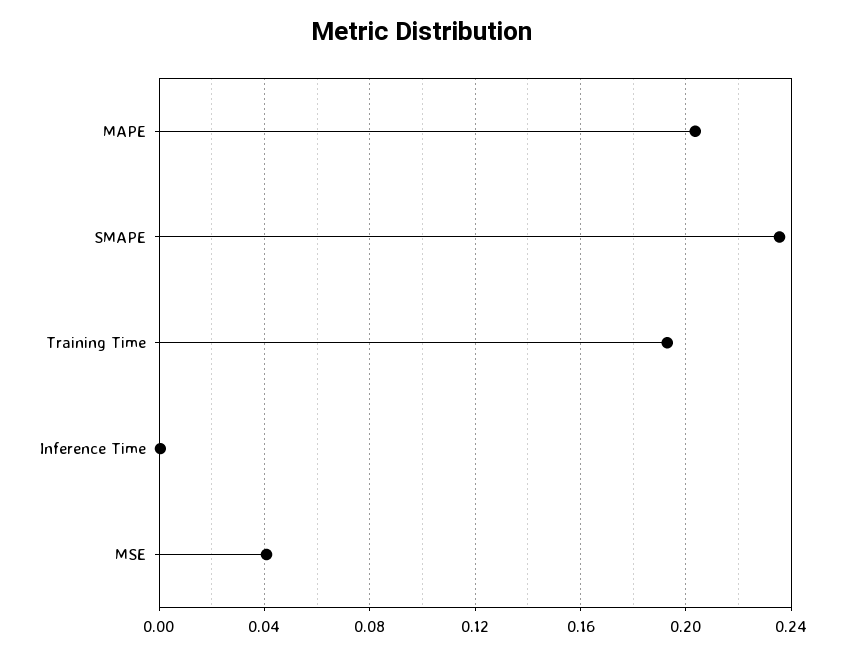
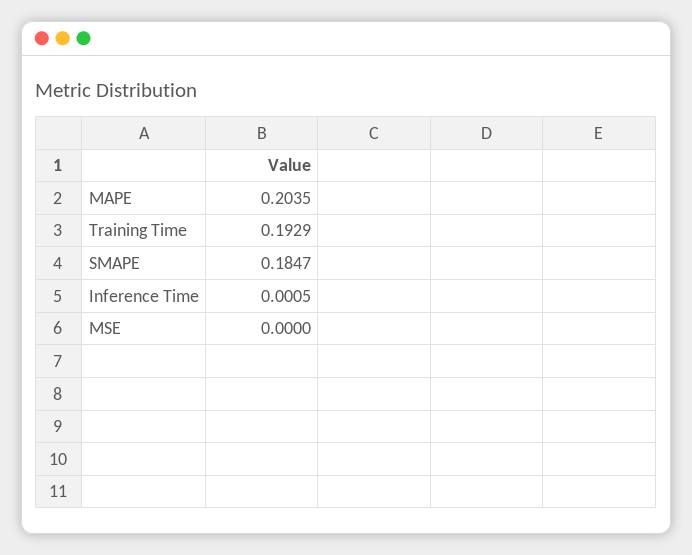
SMAPE: 0.235 -> 0.1847
MSE: 0.04 -> 0

